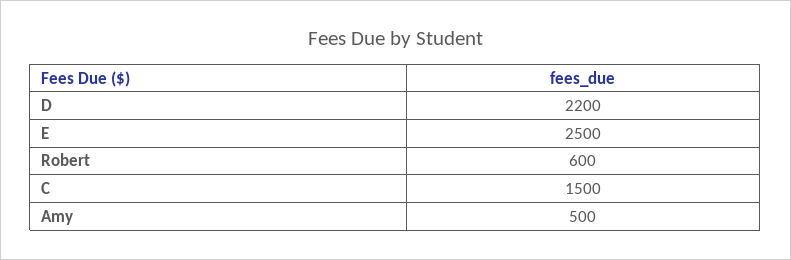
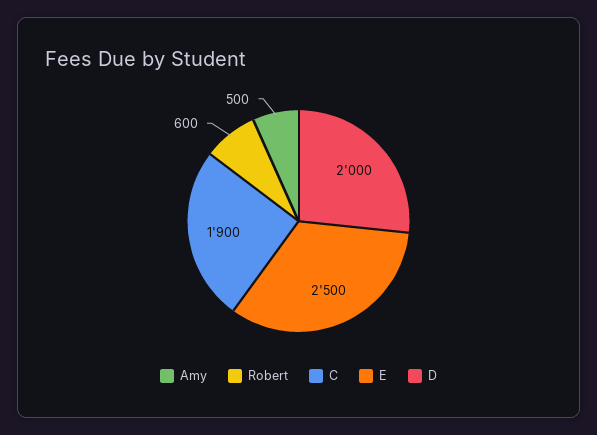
D: 2200 -> 2000
C: 1500 -> 1900

